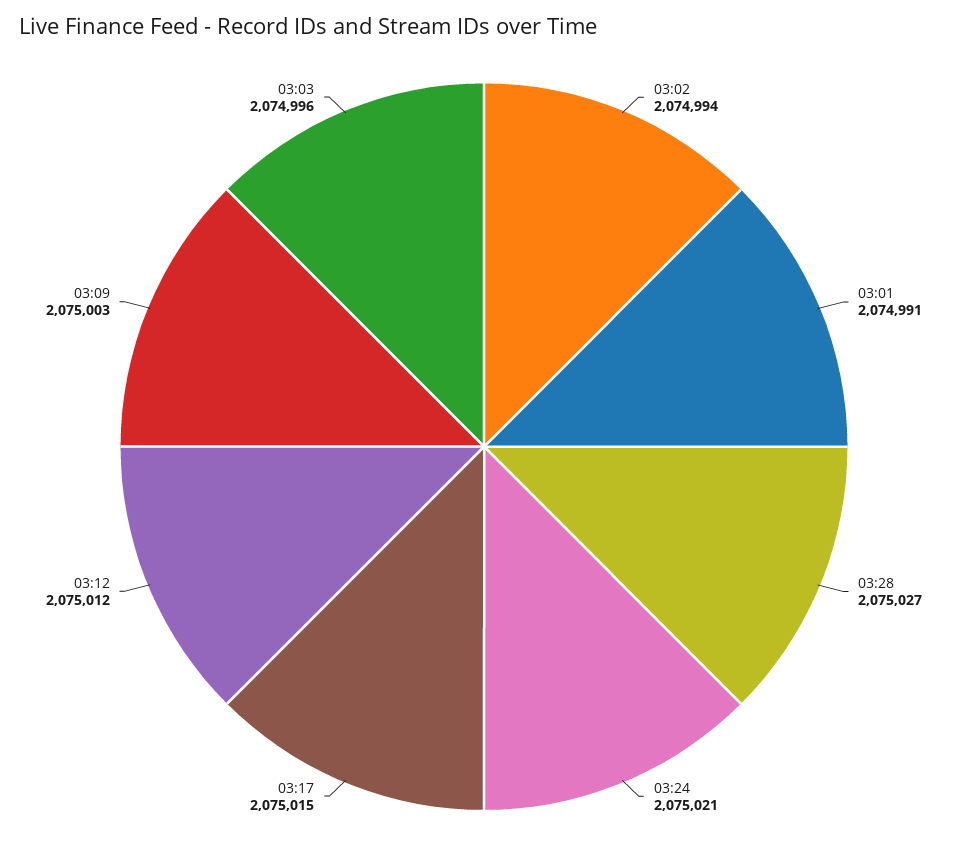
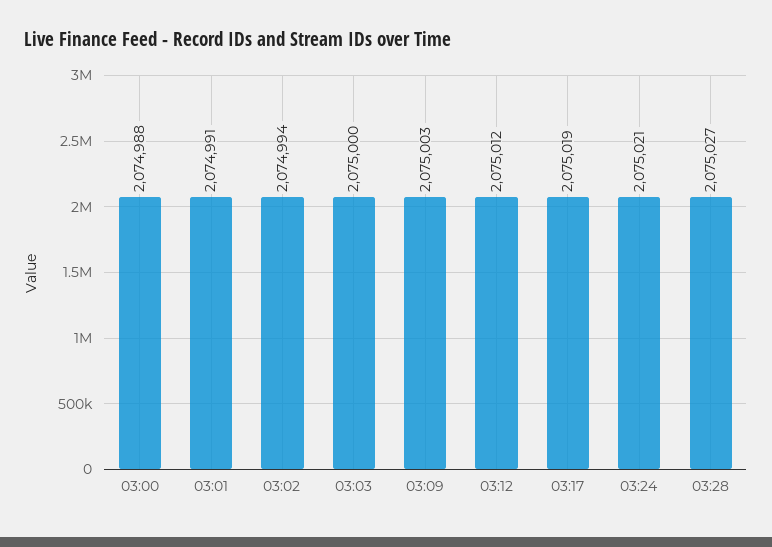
03:17: 2075015 -> 2075019
03:03: 2074996 -> 2075000
03:00: none -> 2074988

